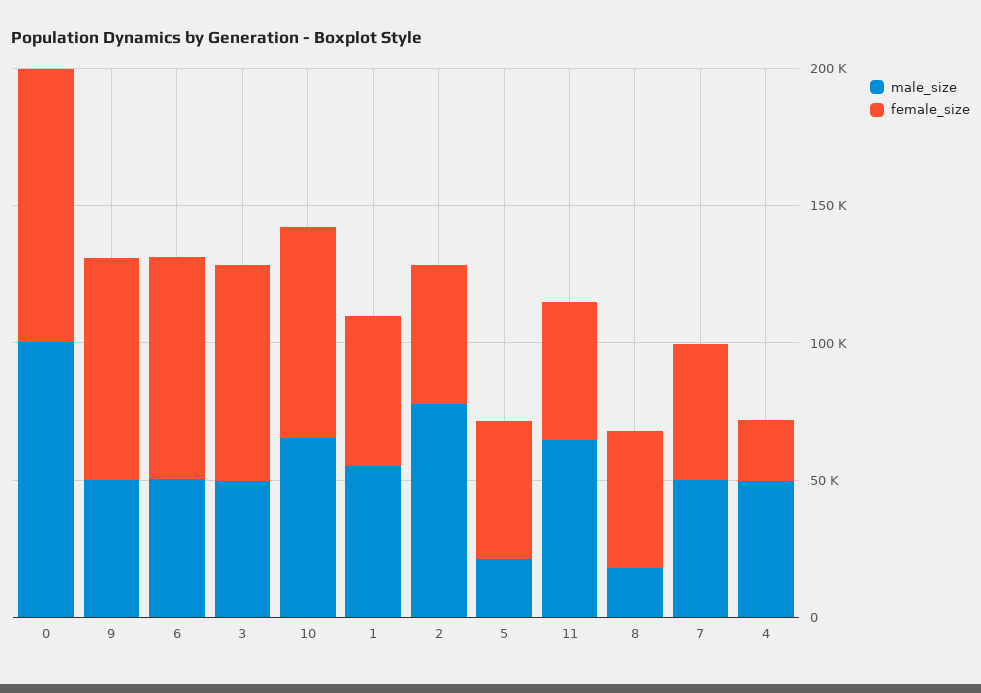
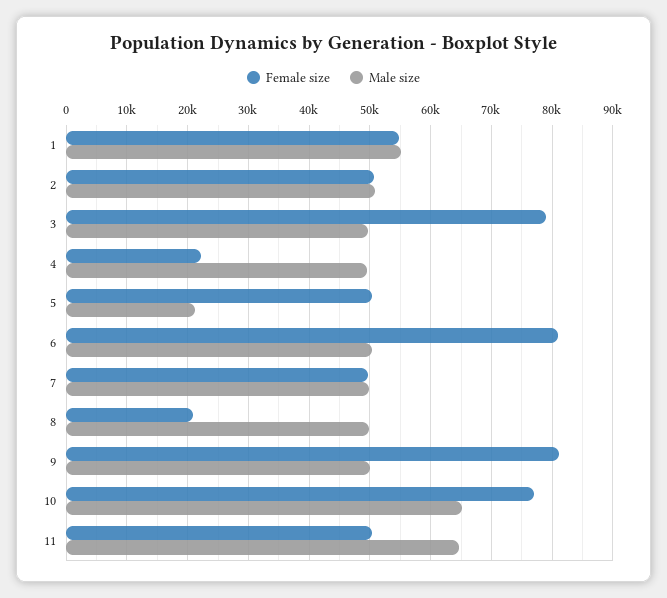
male_size, 0: 100000 -> none
female_size, 0: 100000 -> none
male_size, 2: 80000 -> 51000
male_size, 8: 20000 -> 50000
female_size, 8: 50000 -> 21000

